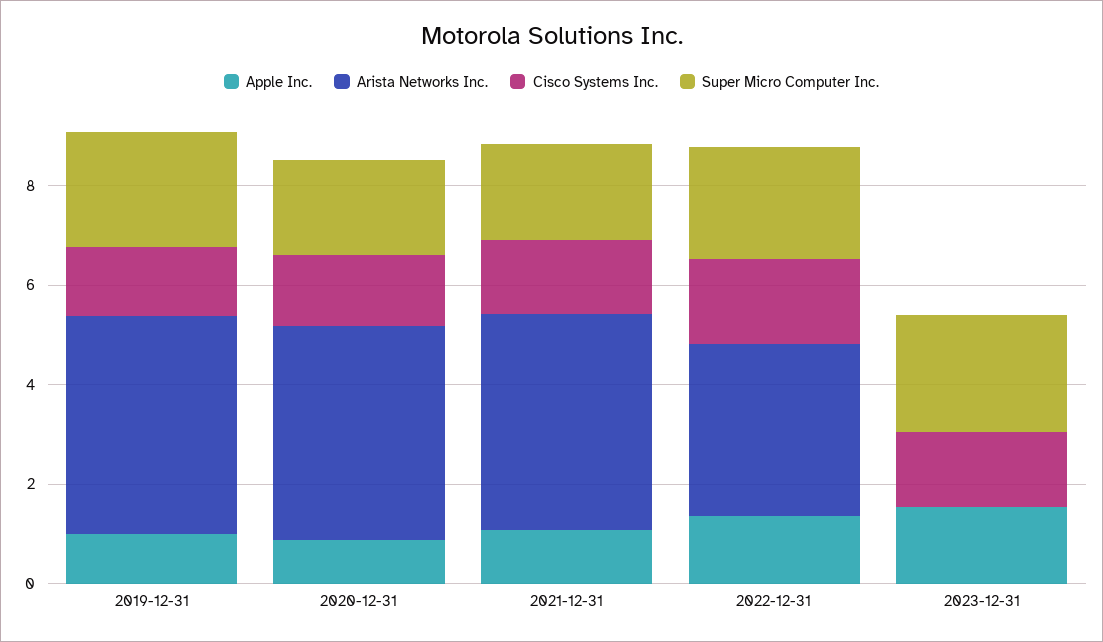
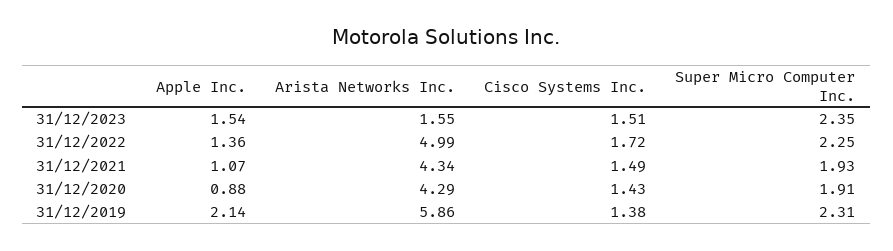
Apple Inc., 2019-12-31: 1 -> 2.14
Arista Networks Inc., 2019-12-31: 4.5 -> 5.86
Arista Networks Inc., 2022-12-31: 3.5 -> 4.99
Arista Networks Inc., 2023-12-31: 0 -> 1.55

